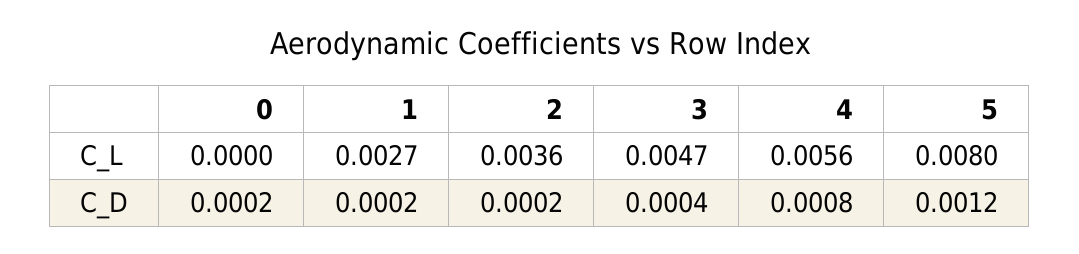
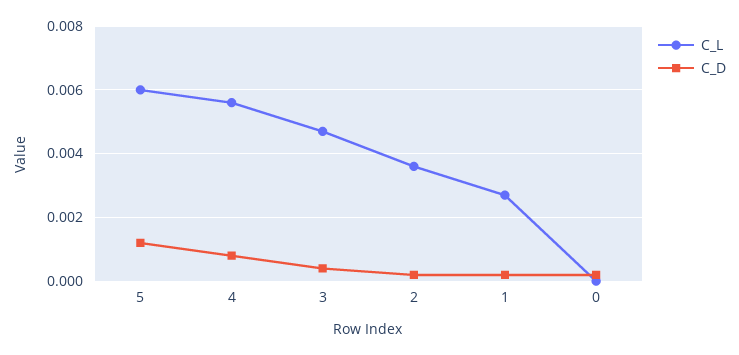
C_L, 5: 0.008 -> 0.006

